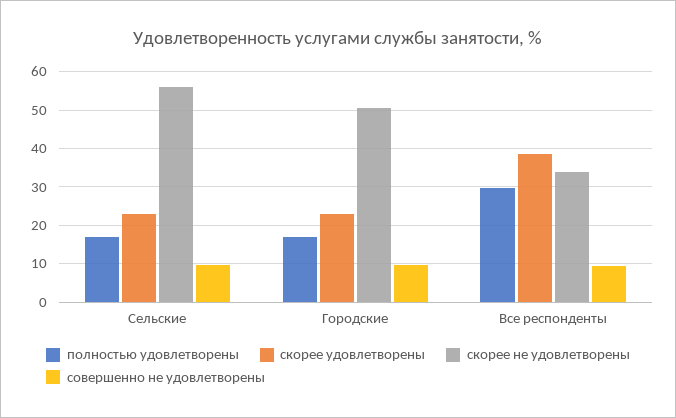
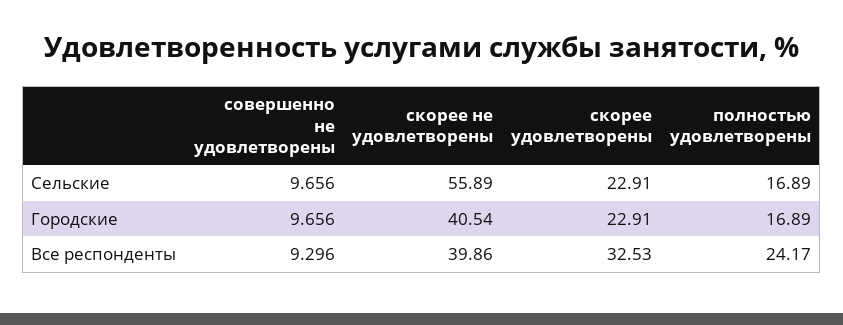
скорее не удовлетворены, Городские: 50 -> 40.54
полностью удовлетворены, Все респонденты: 30 -> 24.17
скорее удовлетворены, Все респонденты: 38 -> 32.53
скорее не удовлетворены, Все респонденты: 34 -> 39.86

